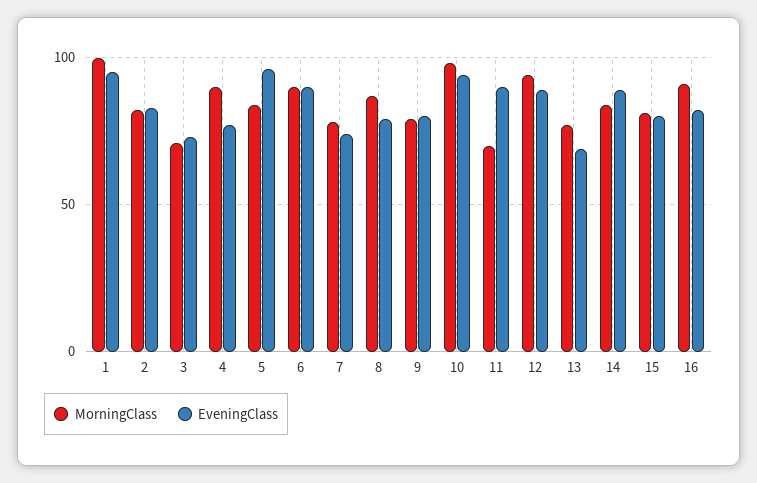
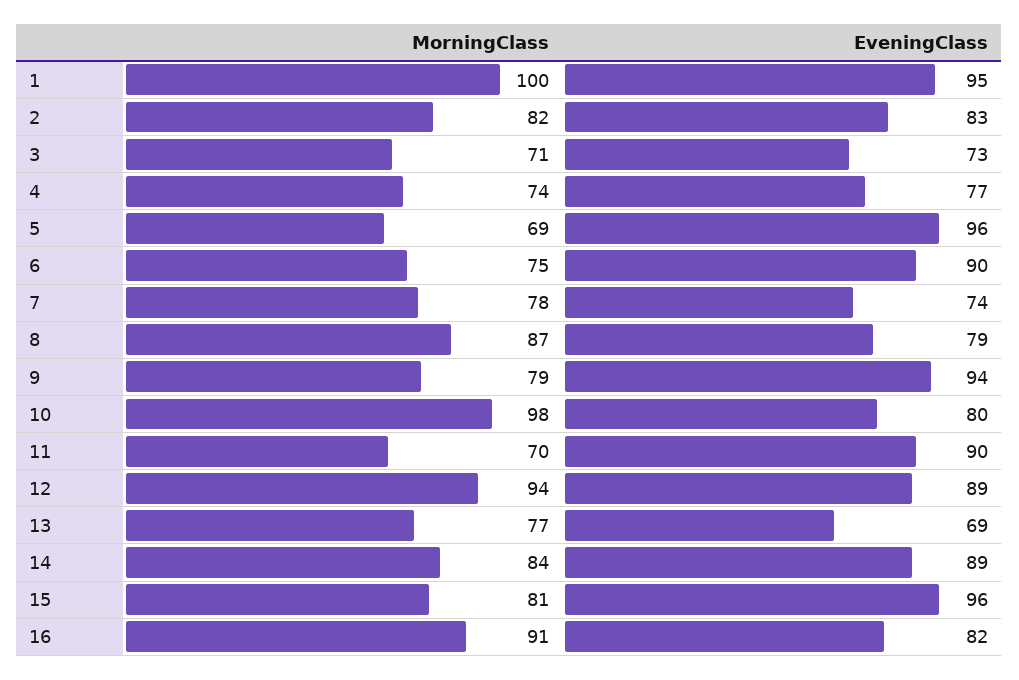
MorningClass, 4: 90 -> 74
MorningClass, 5: 85 -> 69
MorningClass, 6: 90 -> 75
EveningClass, 9: 80 -> 94
EveningClass, 10: 95 -> 80
EveningClass, 15: 80 -> 96

